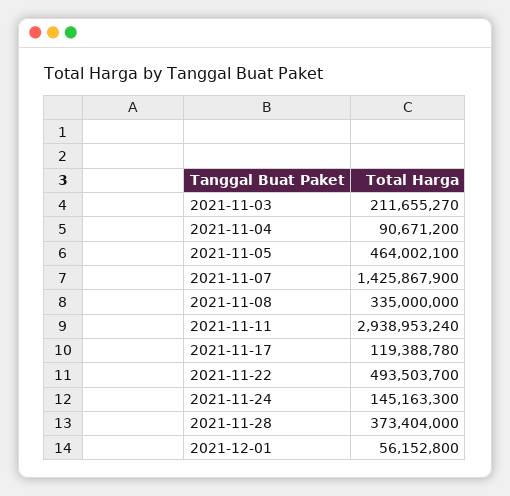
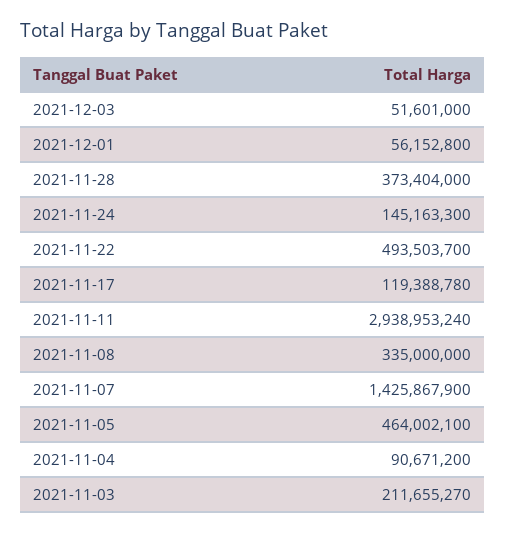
2021-12-03: none -> 51601000

